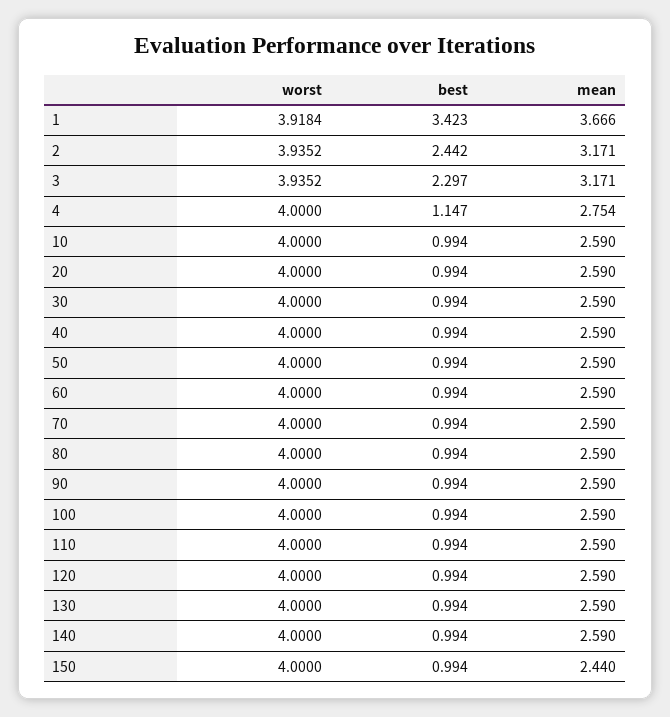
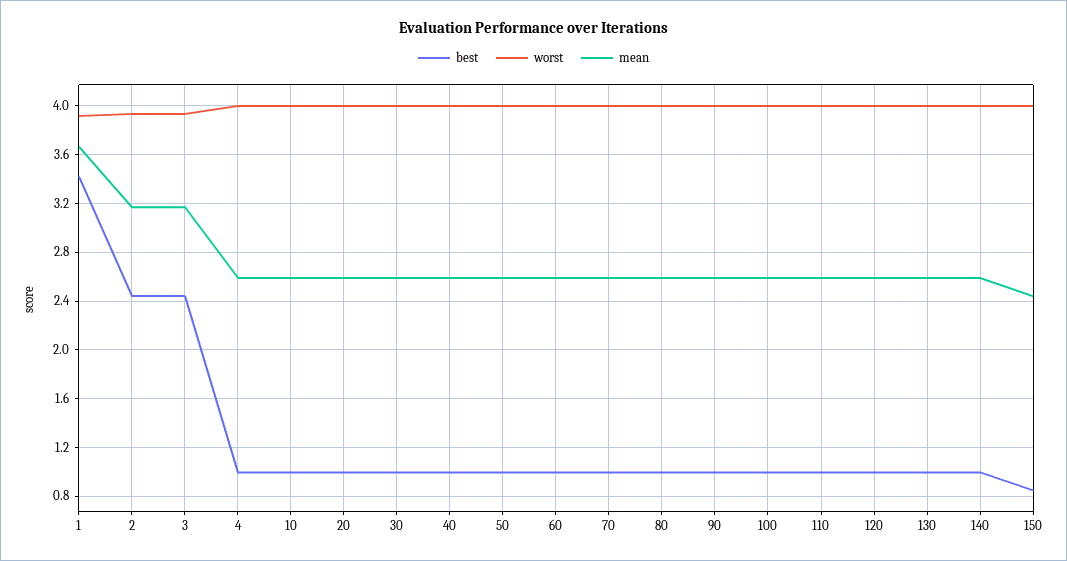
best, 3: 2.297 -> 2.45
best, 4: 1.147 -> 1
mean, 4: 2.754 -> 2.6
best, 150: 0.994 -> 0.85

